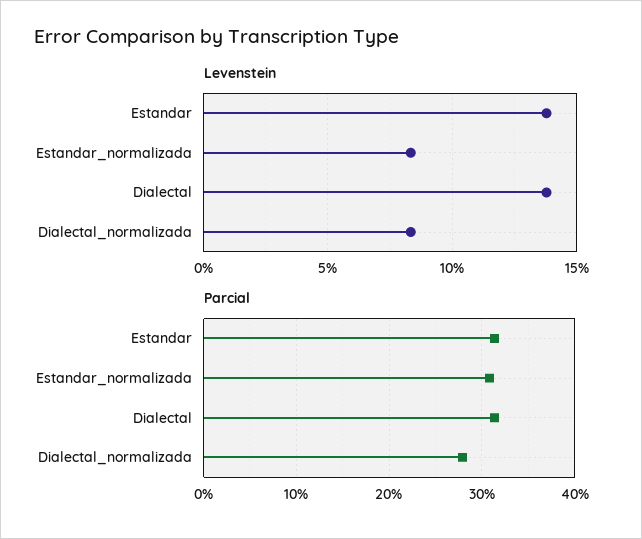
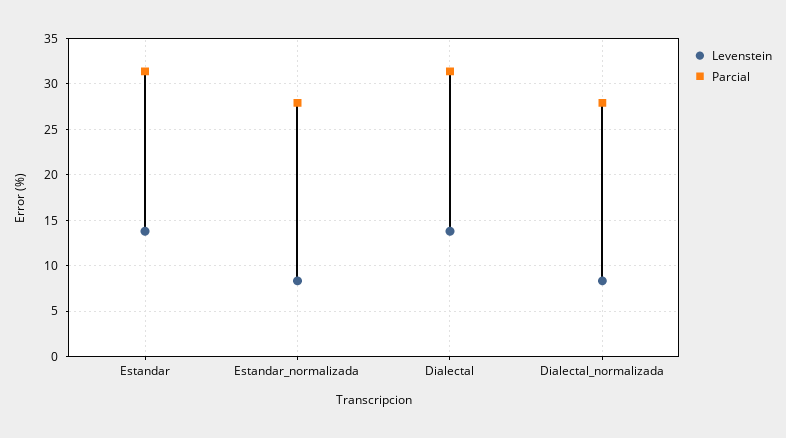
Parcial, Estandar_normalizada: 31 -> 28

